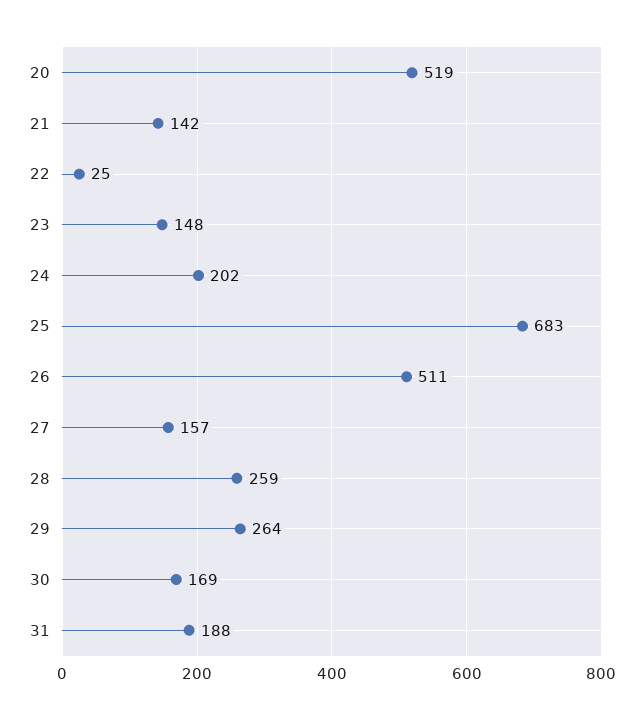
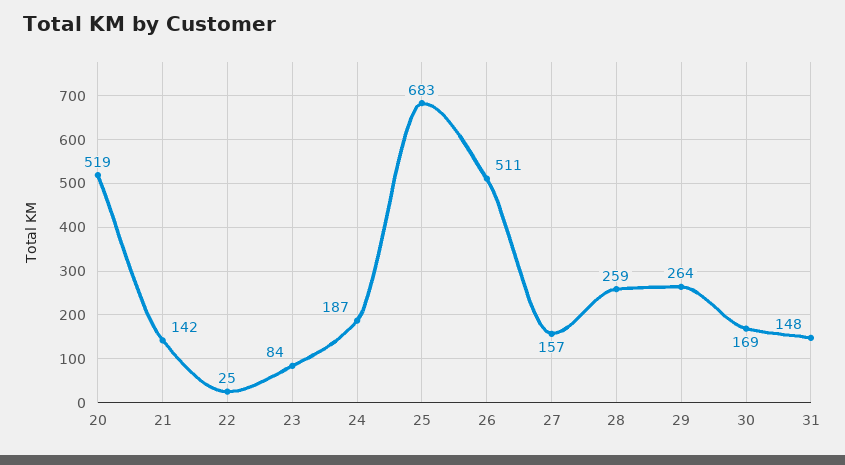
23: 148 -> 84
24: 202 -> 187
31: 188 -> 148

